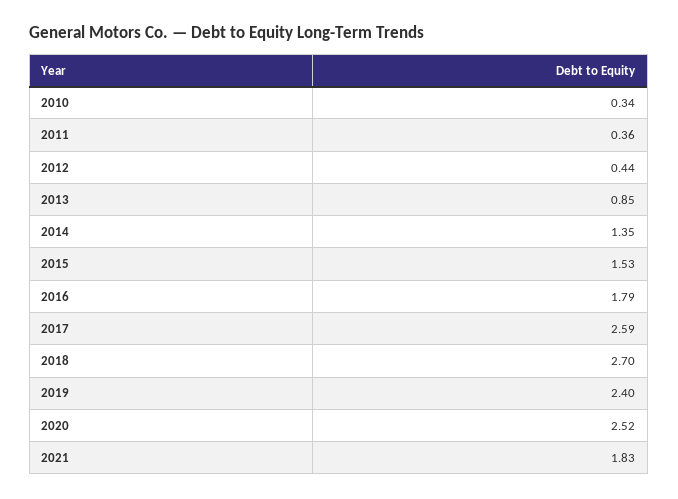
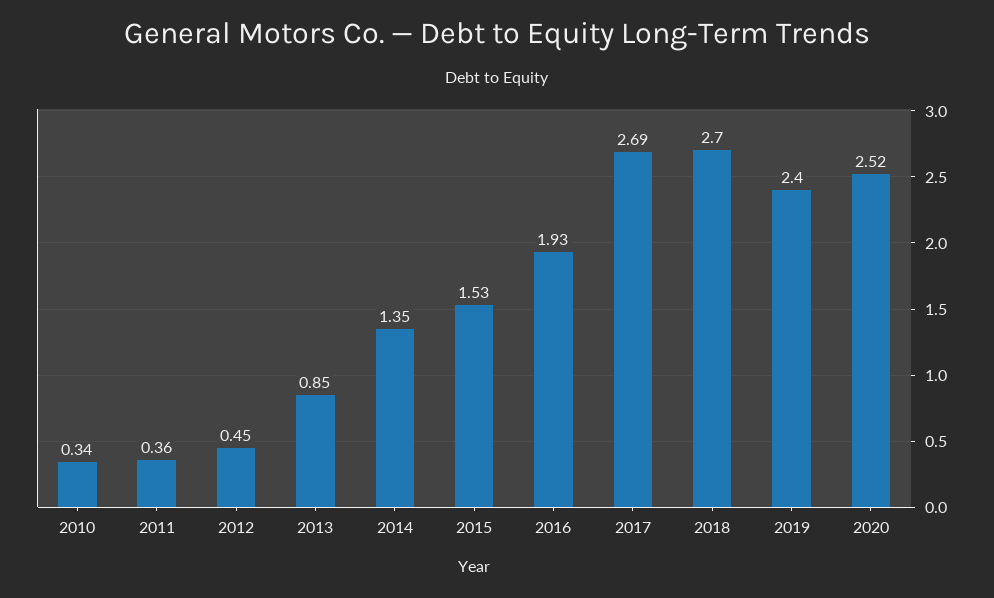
2012: 0.44 -> 0.45
2016: 1.79 -> 1.93
2017: 2.59 -> 2.69
2021: 1.83 -> none

